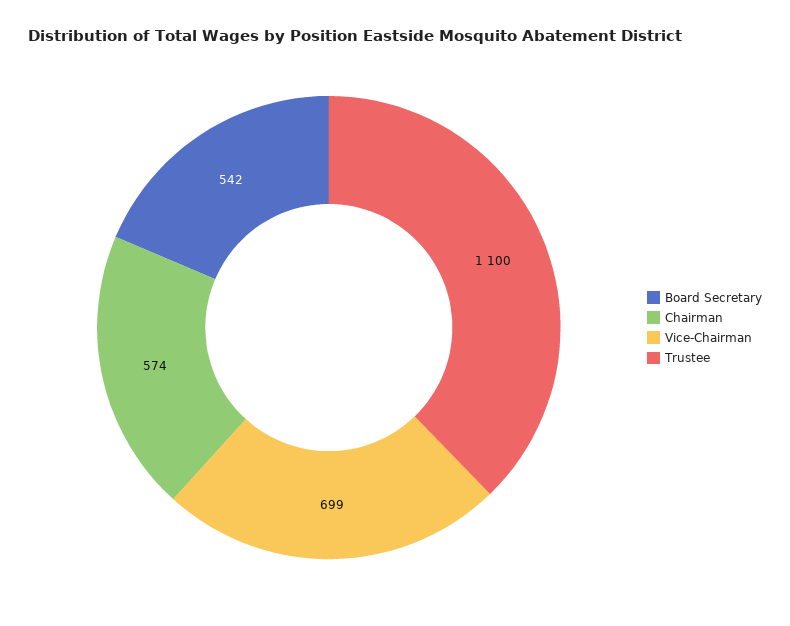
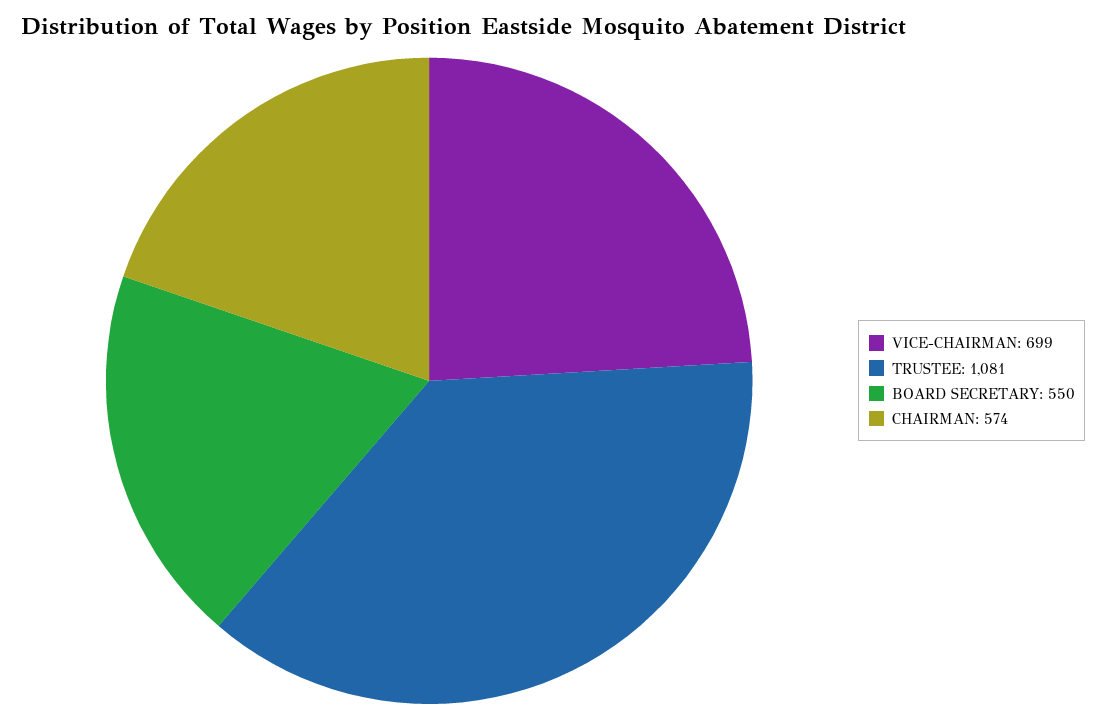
Board Secretary: 542 -> 550
Trustee: 1100 -> 1081

